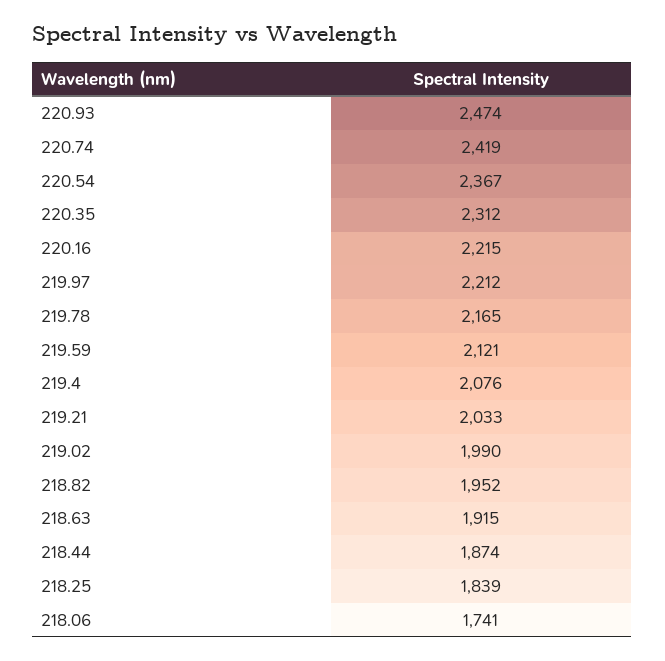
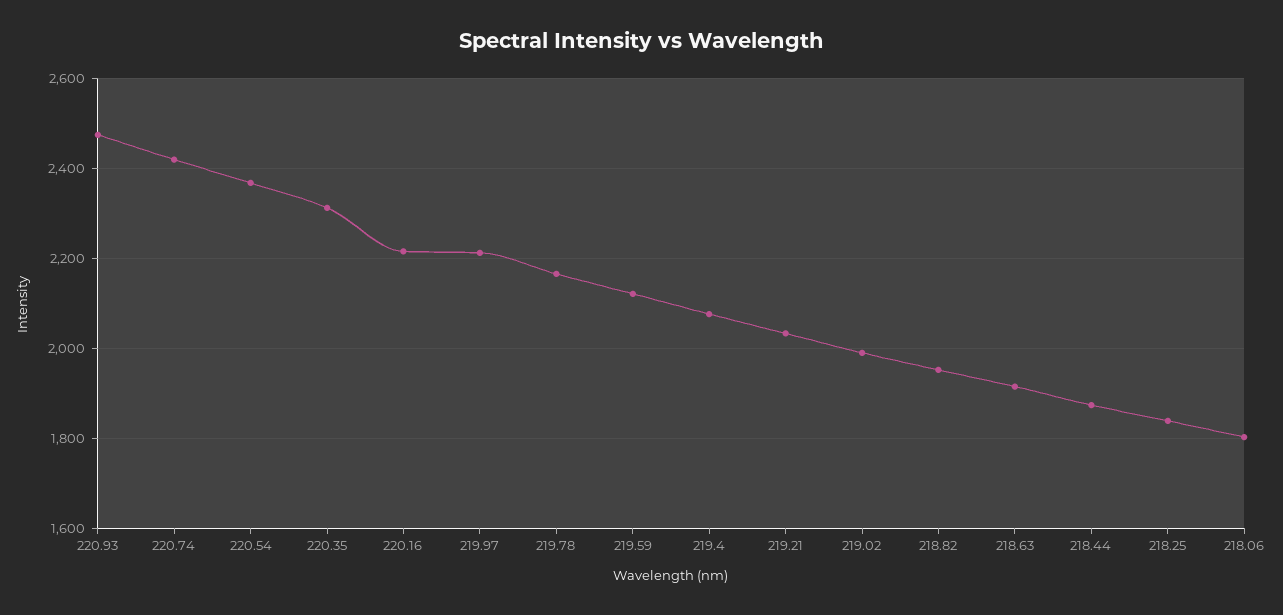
218.06: 1741 -> 1800

